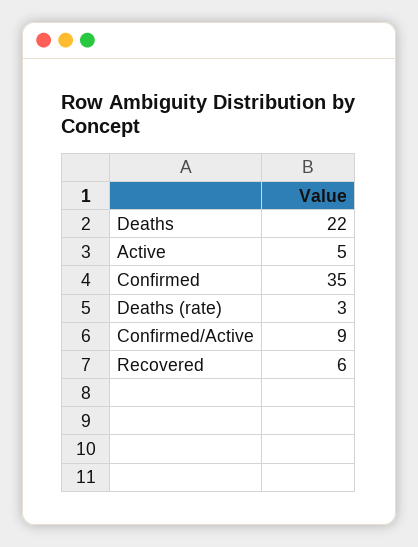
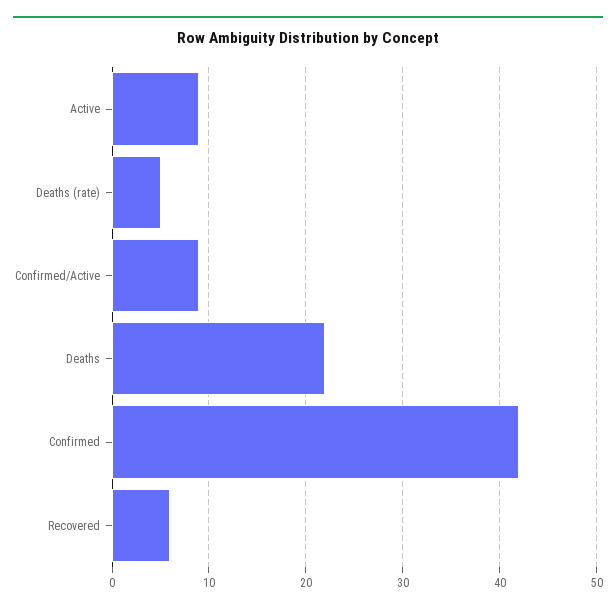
Active: 5 -> 9
Confirmed: 35 -> 42
Deaths (rate): 3 -> 5

